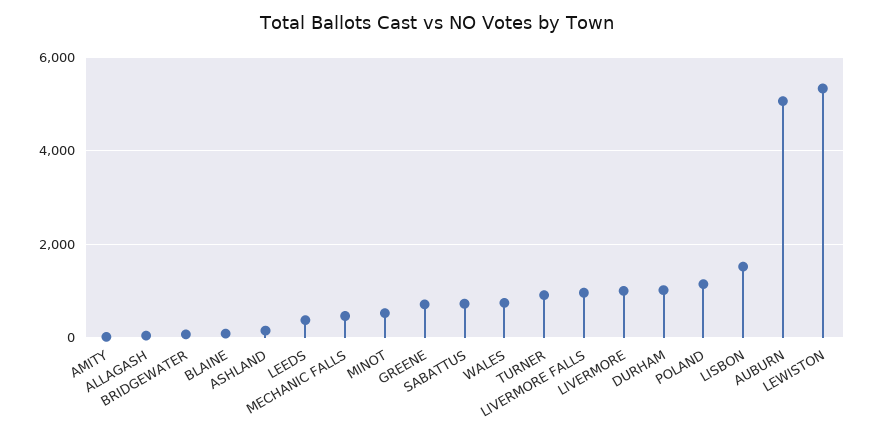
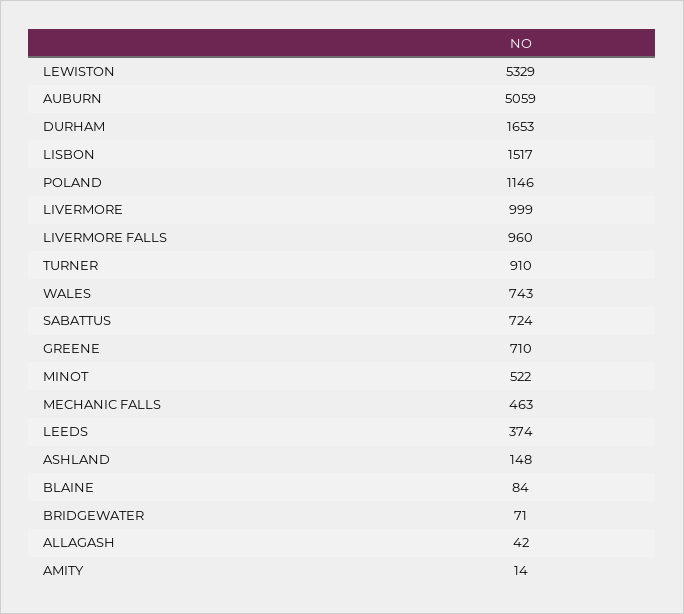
DURHAM: 1000 -> 1653

